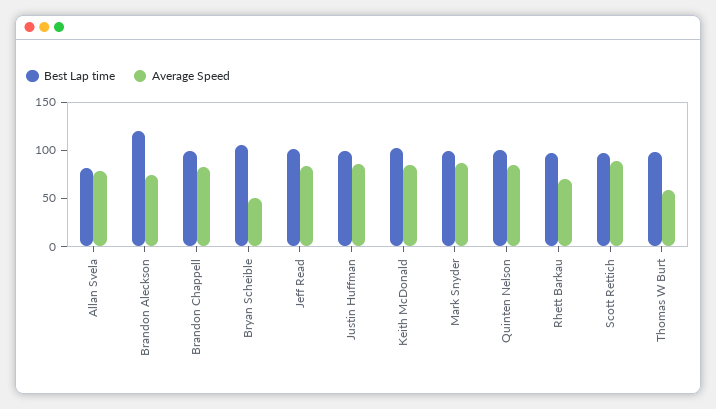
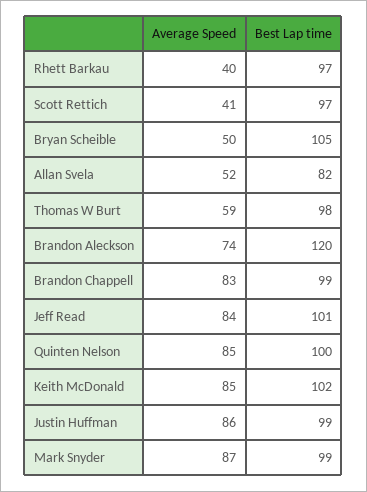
Average Speed, Allan Svela: 80 -> 52
Average Speed, Rhett Barkau: 70 -> 40
Average Speed, Scott Rettich: 90 -> 41

